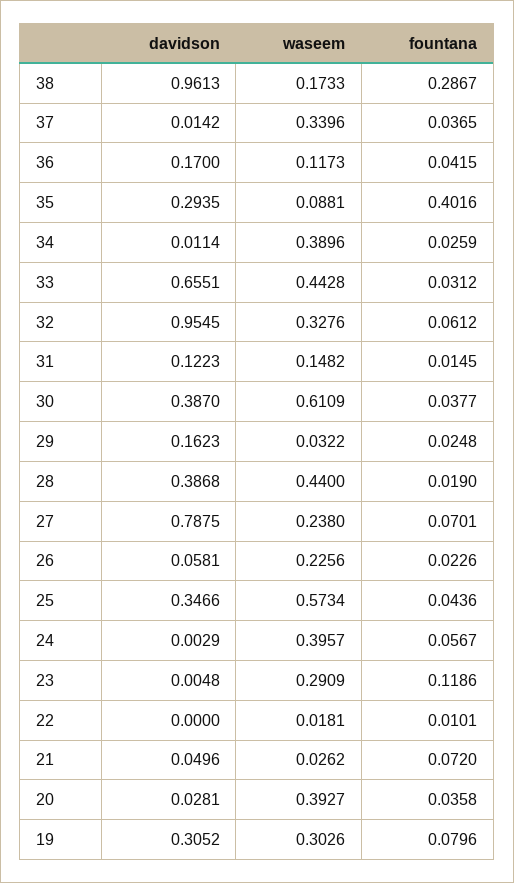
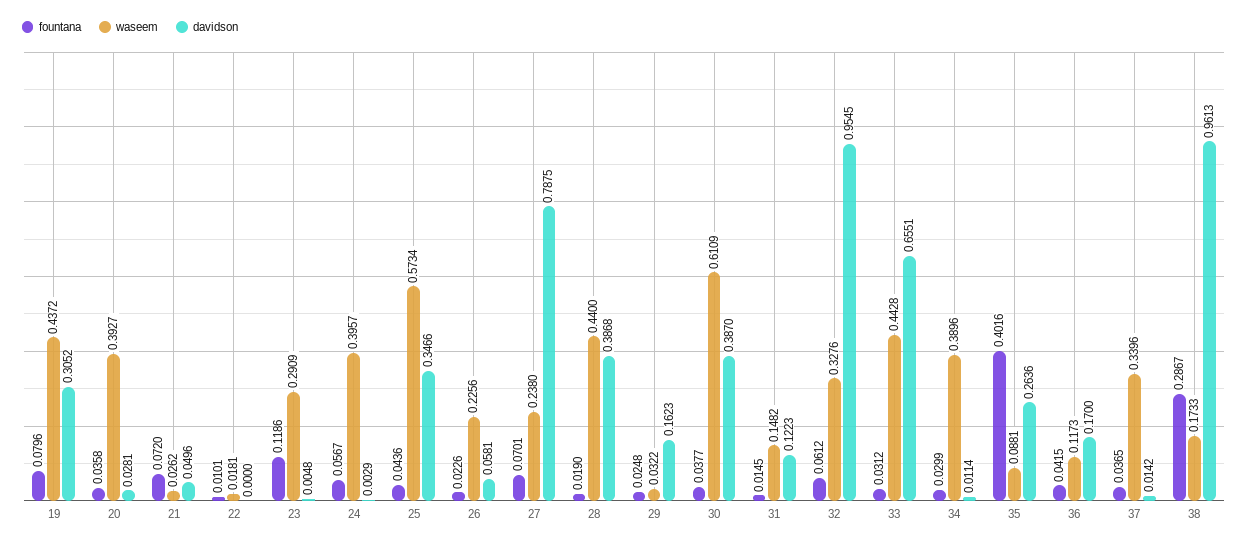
davidson, 35: 0.2935 -> 0.2636
fountana, 34: 0.0259 -> 0.0299
waseem, 19: 0.3026 -> 0.4372

